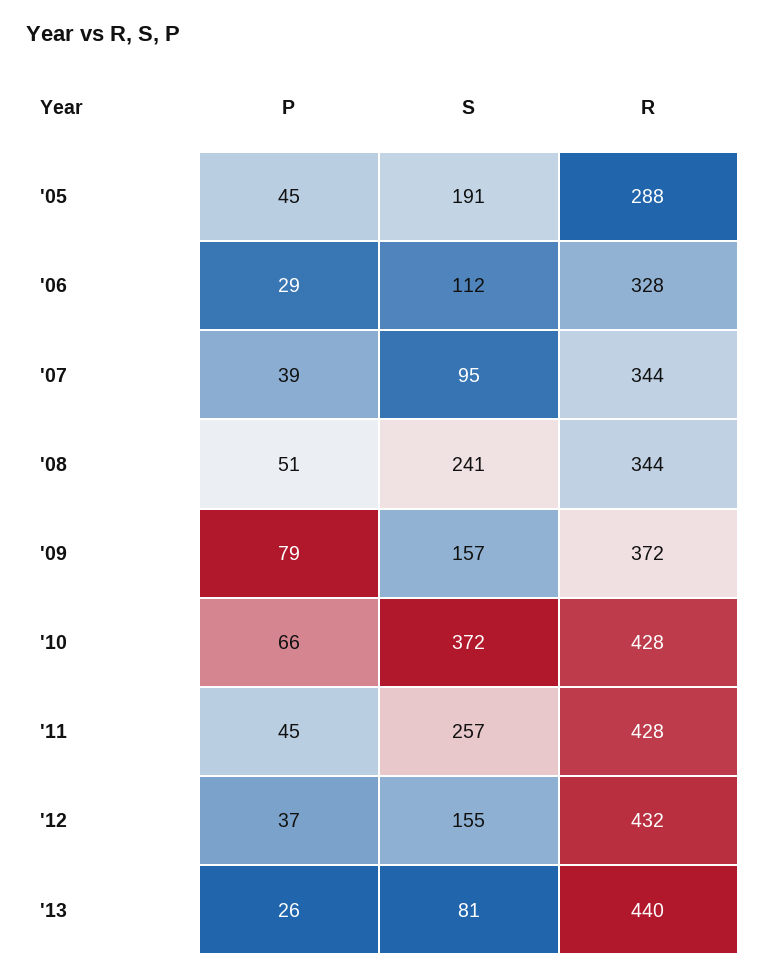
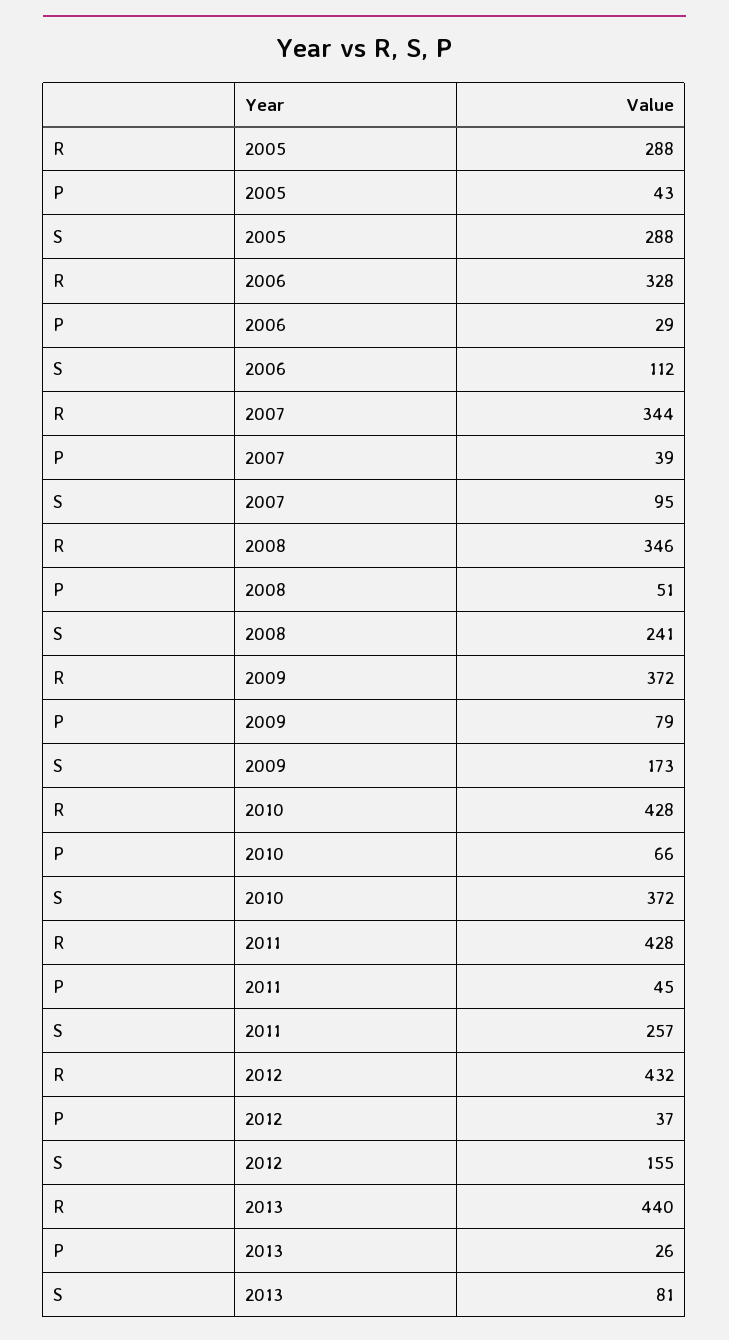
P, '05: 45 -> 43
S, '05: 191 -> 288
R, '08: 344 -> 346
S, '09: 157 -> 173

